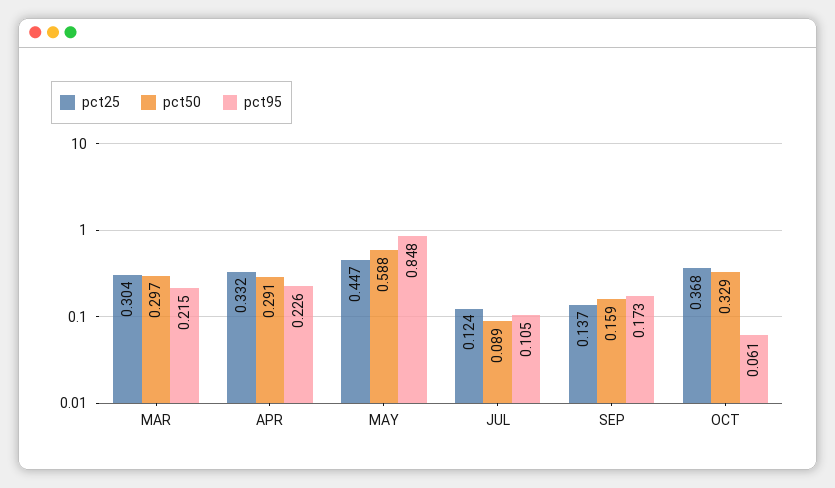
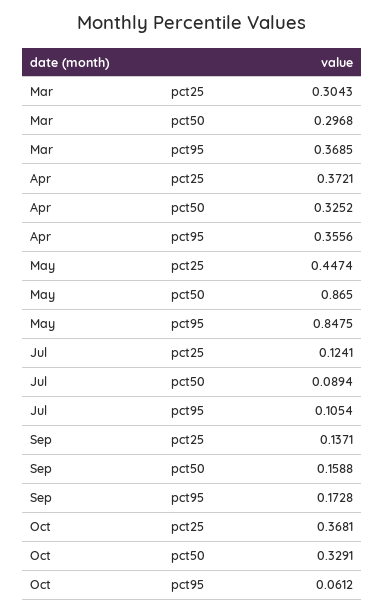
pct95, MAR: 0.215 -> 0.3685
pct25, APR: 0.332 -> 0.3721
pct50, APR: 0.291 -> 0.3252
pct95, APR: 0.226 -> 0.3556
pct50, MAY: 0.588 -> 0.865

